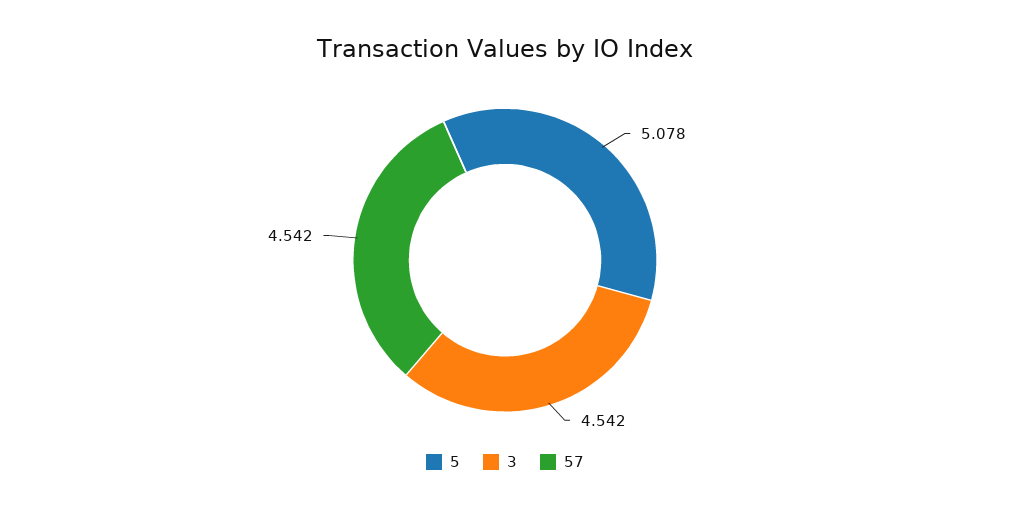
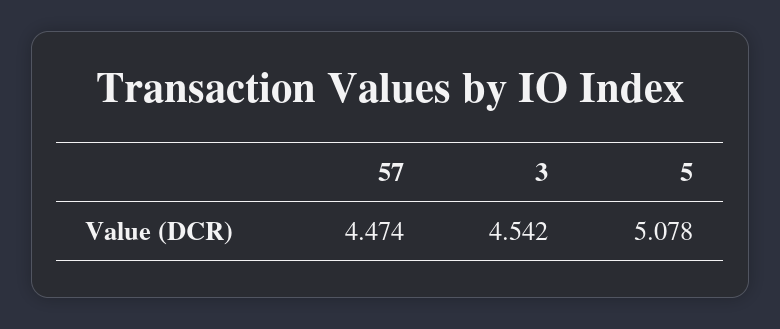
57: 4.542 -> 4.474

